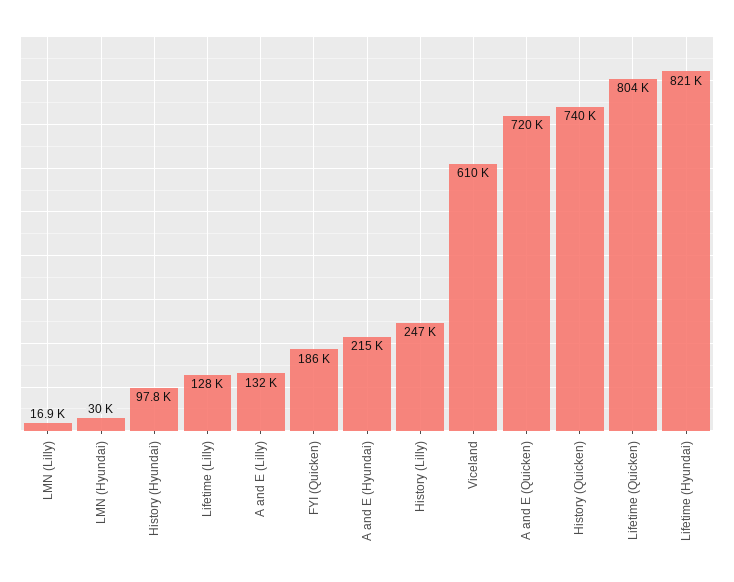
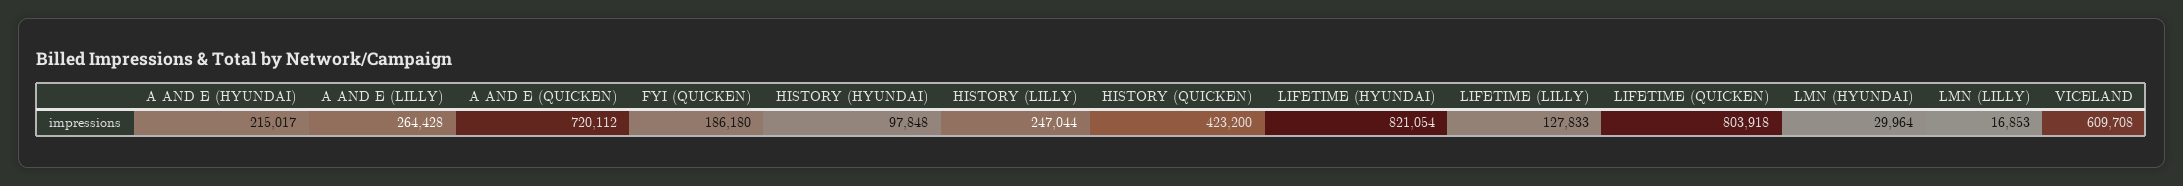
A and E (Lilly): 132000 -> 264428
History (Quicken): 740000 -> 423200

